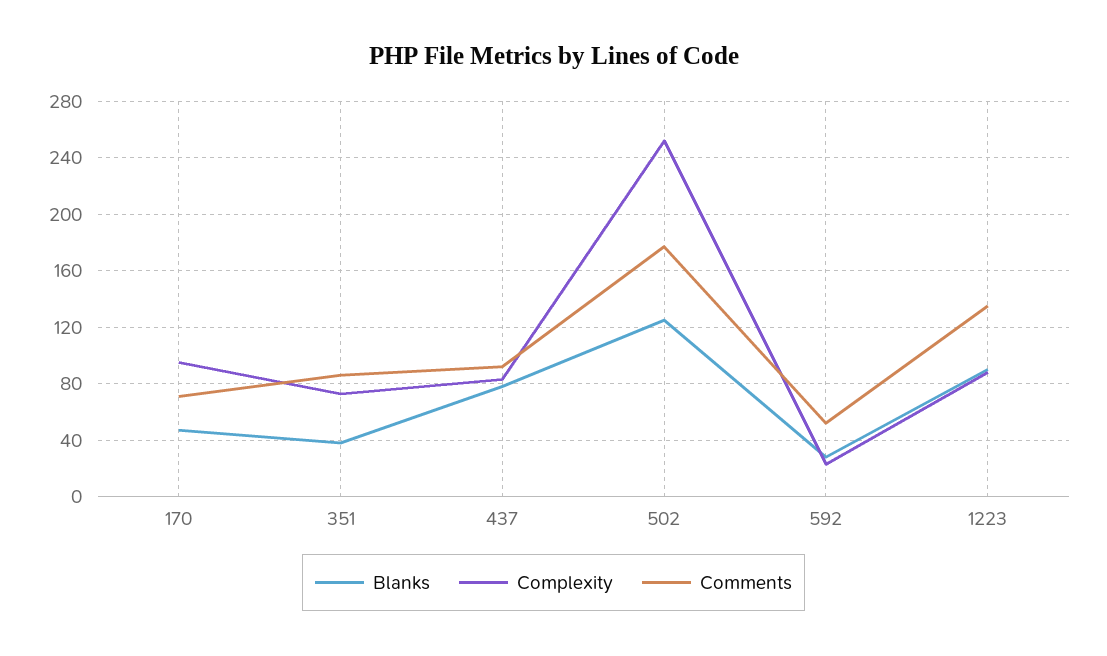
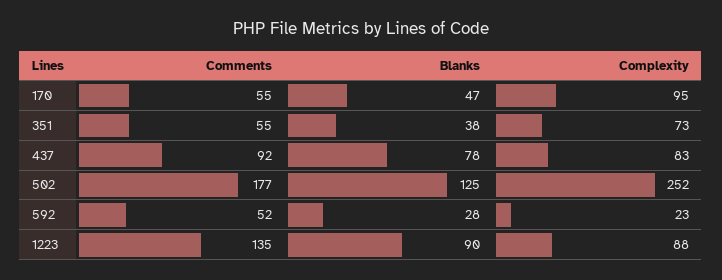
Comments, 170: 70 -> 55
Comments, 351: 85 -> 55

